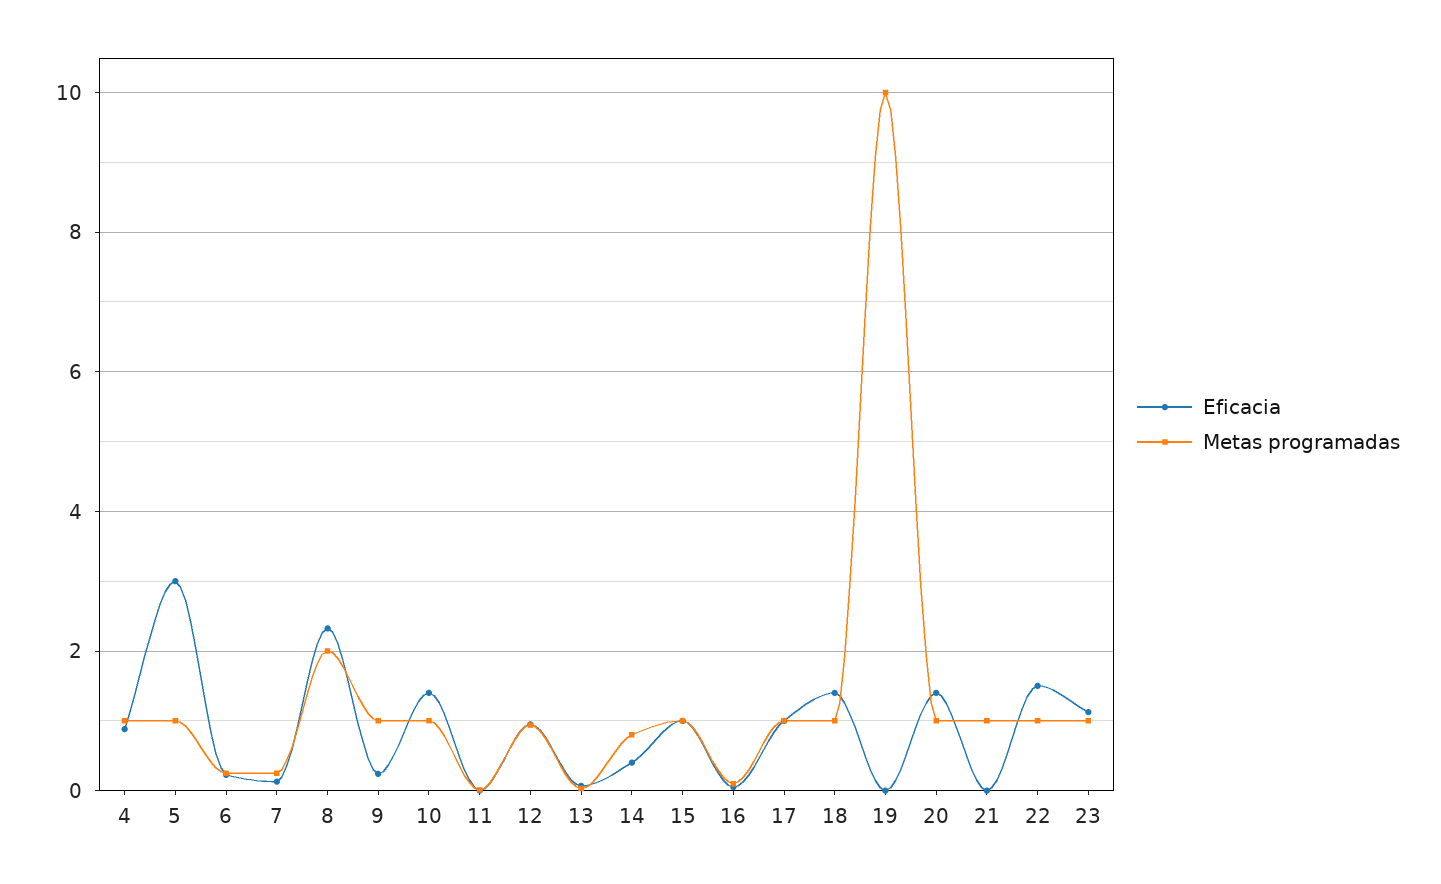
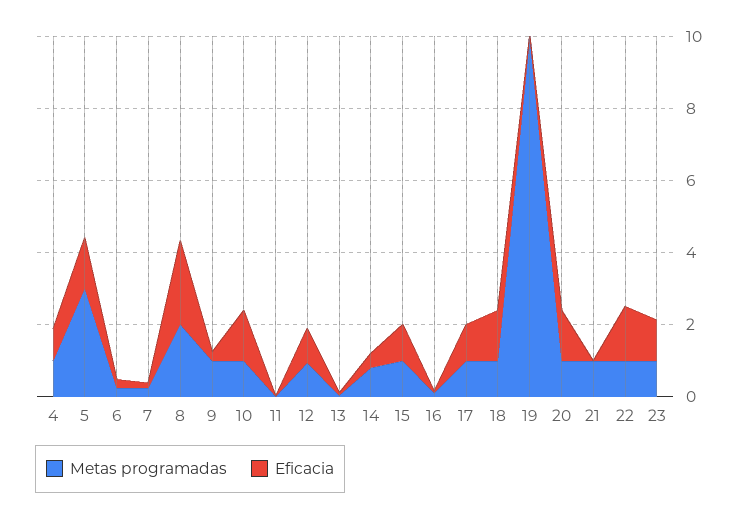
Eficacia, 5: 3 -> 1.5
Metas programadas, 5: 1 -> 3

